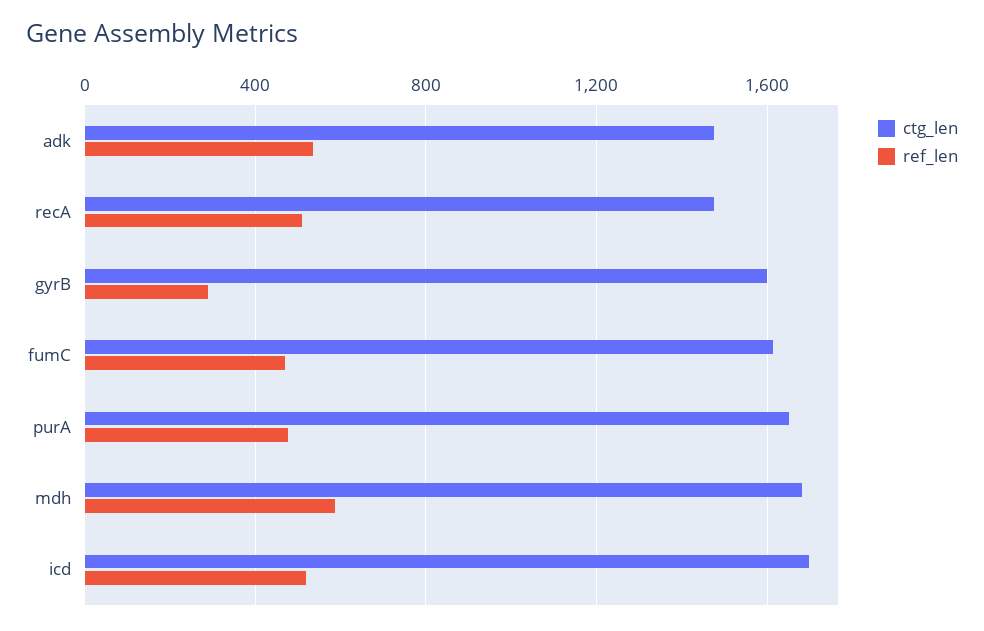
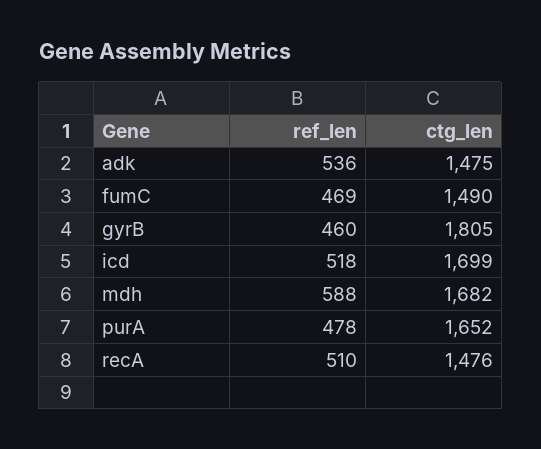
ctg_len, gyrB: 1600 -> 1805
ref_len, gyrB: 300 -> 460
ctg_len, fumC: 1600 -> 1490

